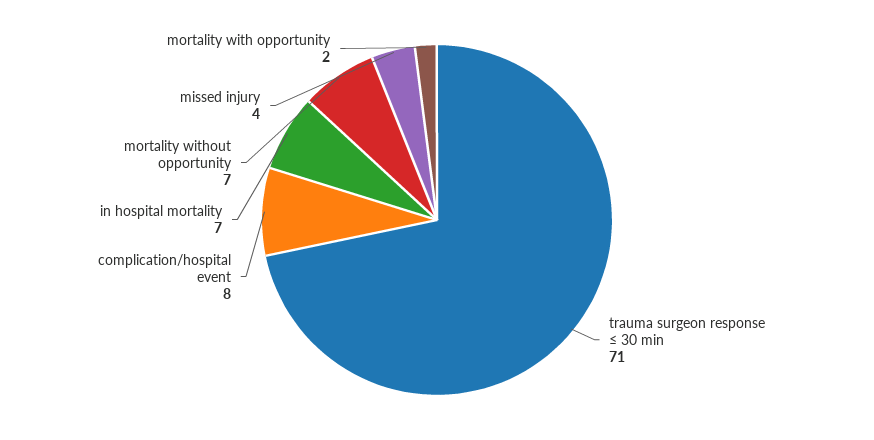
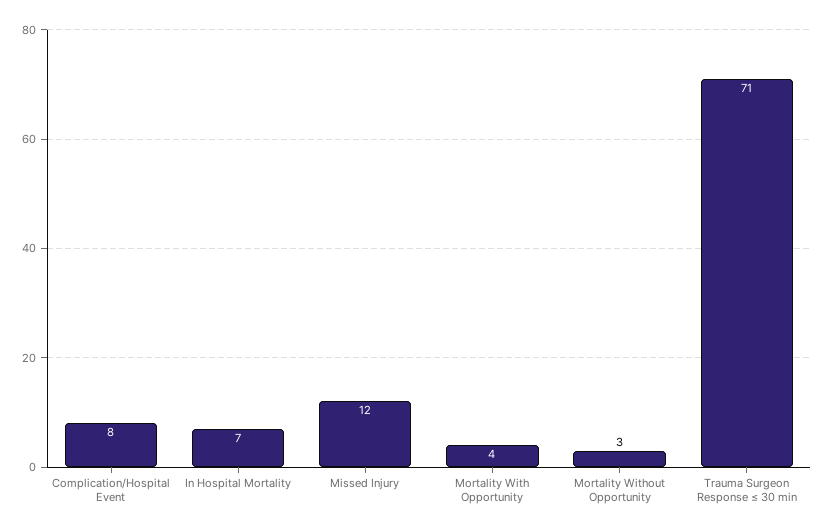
mortality without opportunity: 7 -> 3
missed injury: 4 -> 12
mortality with opportunity: 2 -> 4

